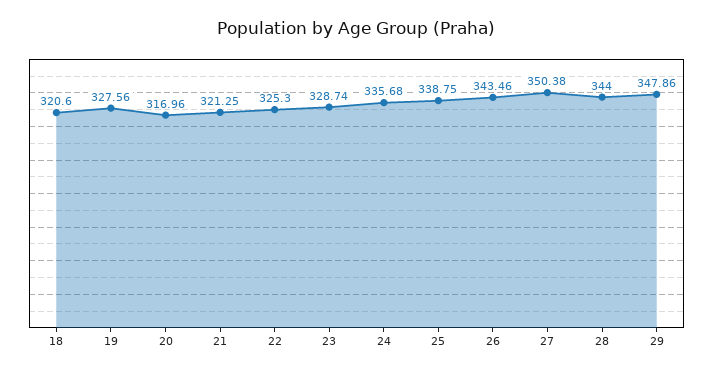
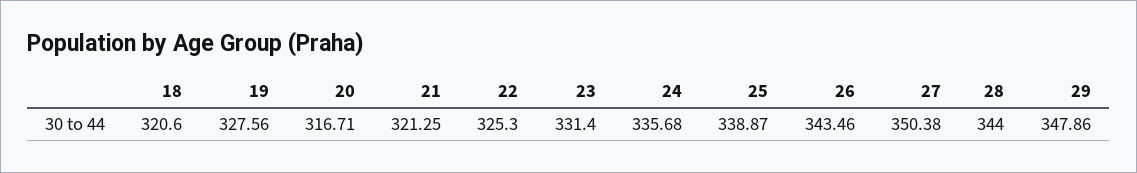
20: 316.96 -> 316.71
23: 328.74 -> 331.4
25: 338.75 -> 338.87

